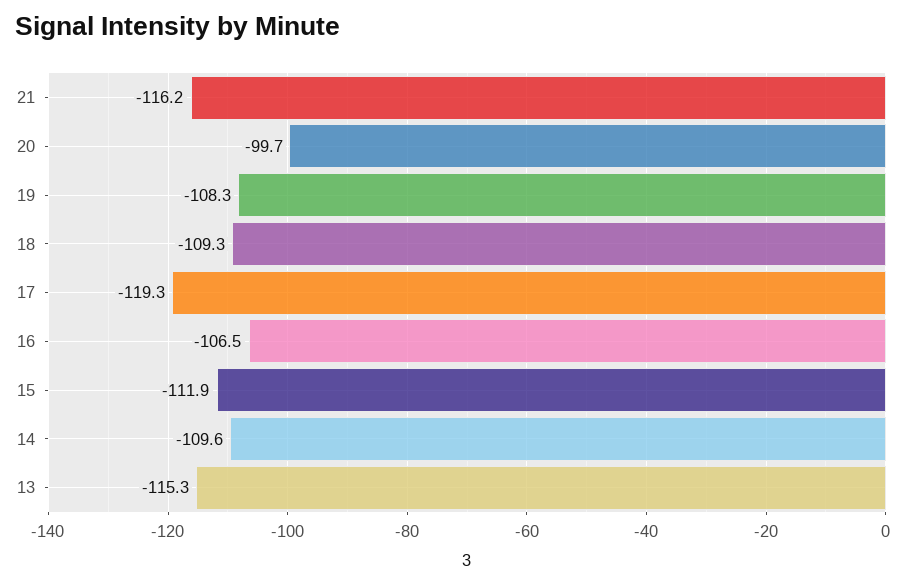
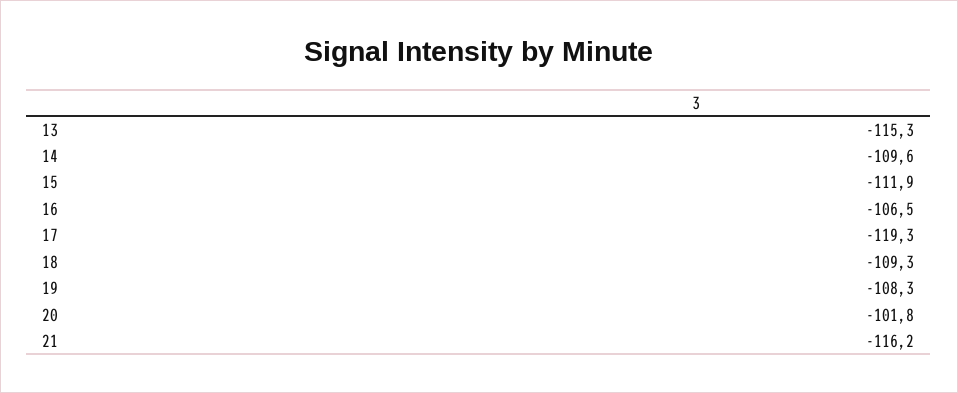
20: -99.7 -> -101.8

